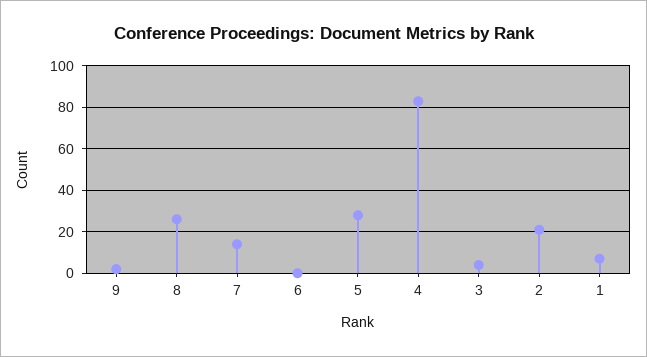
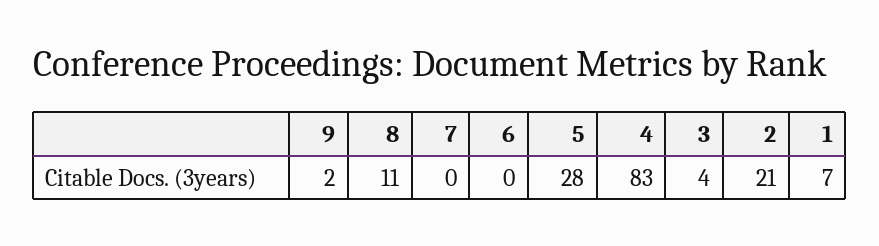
8: 25 -> 11
7: 15 -> 0

